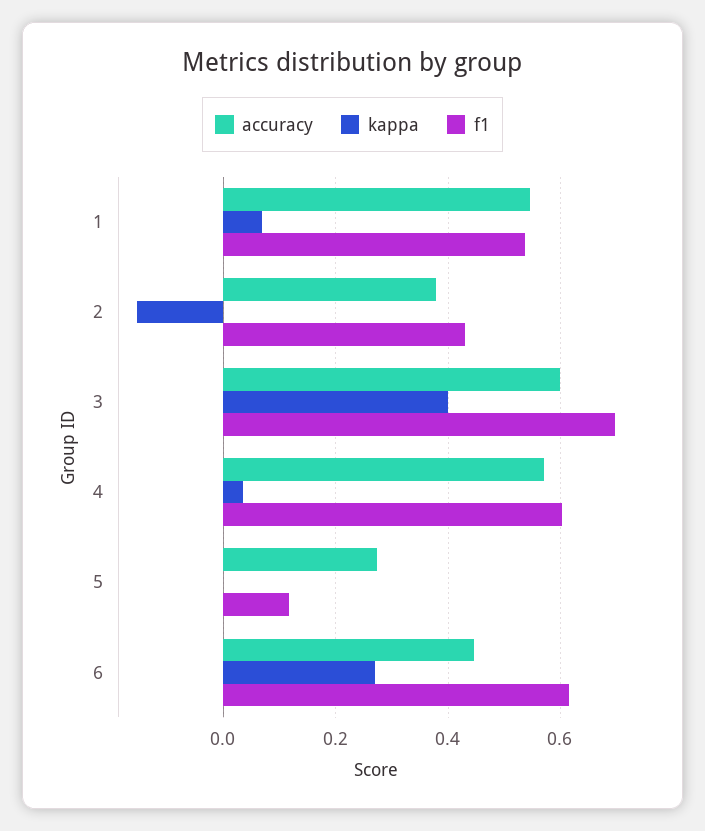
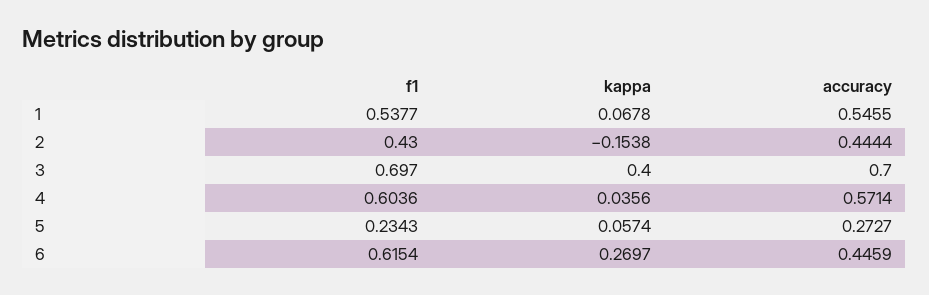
accuracy, 2: 0.38 -> 0.4444
accuracy, 3: 0.6 -> 0.7
kappa, 5: 0 -> 0.0574
f1, 5: 0.12 -> 0.2343

